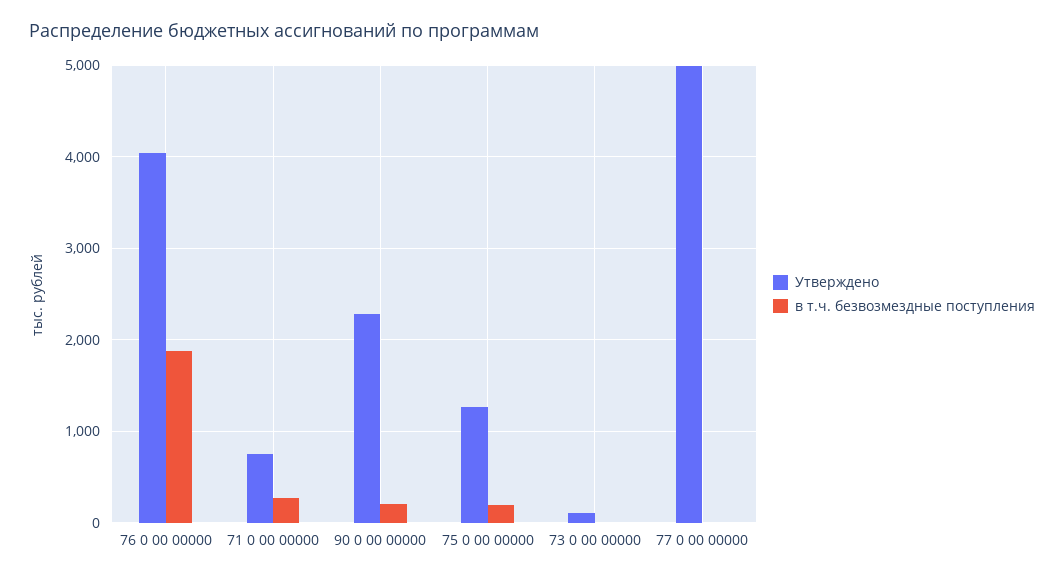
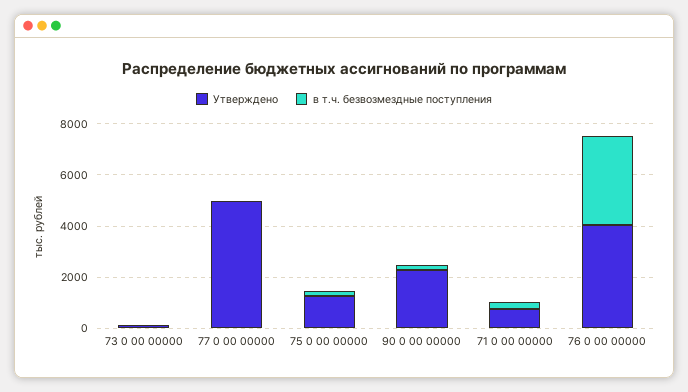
в т.ч. безвозмездные поступления, 76 0 00 00000: 1900 -> 3500

